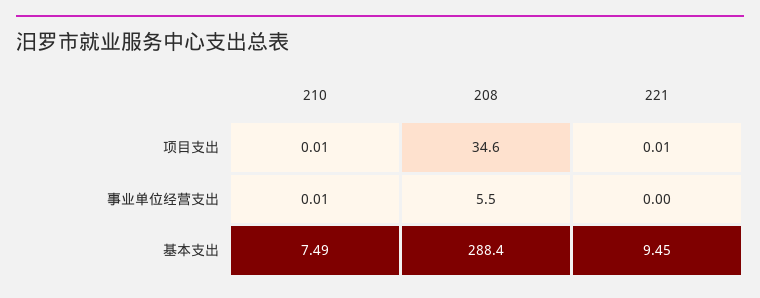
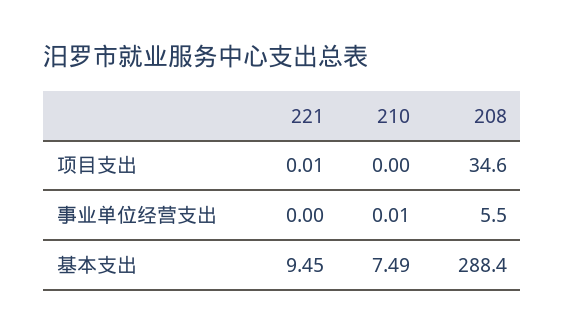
210, 项目支出: 0.01 -> 0

